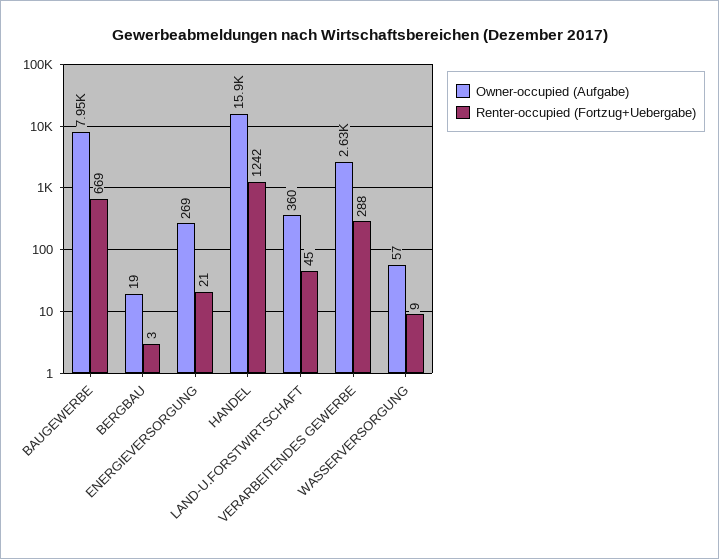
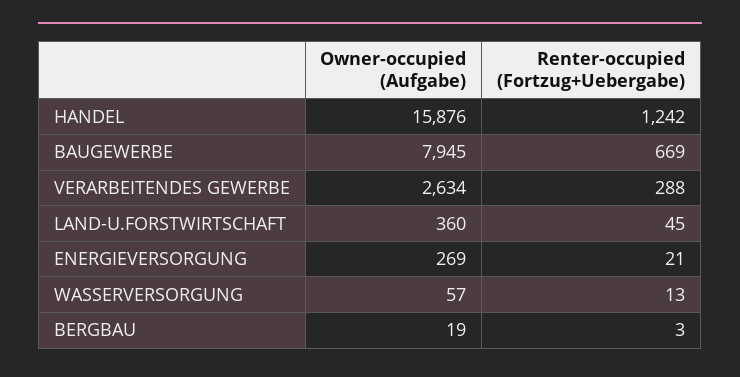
Renter-occupied (Fortzug+Uebergabe), WASSERVERSORGUNG: 9 -> 13

